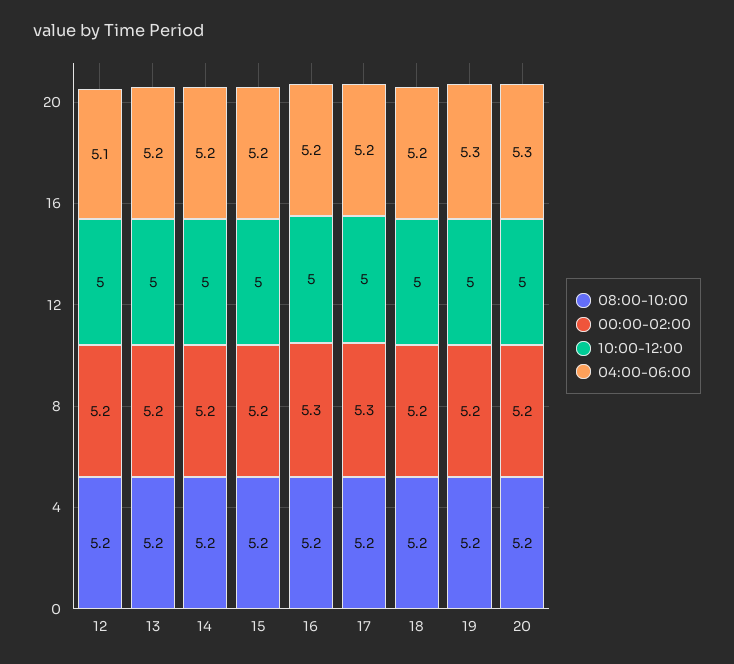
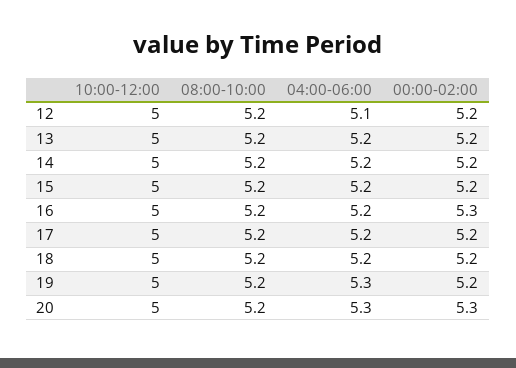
00:00-02:00, 17: 5.3 -> 5.2
00:00-02:00, 20: 5.2 -> 5.3

